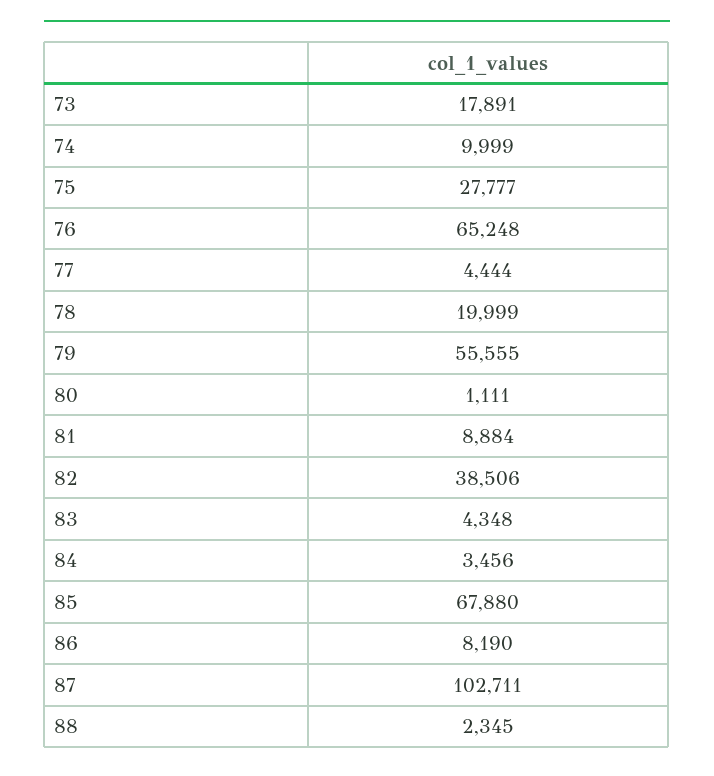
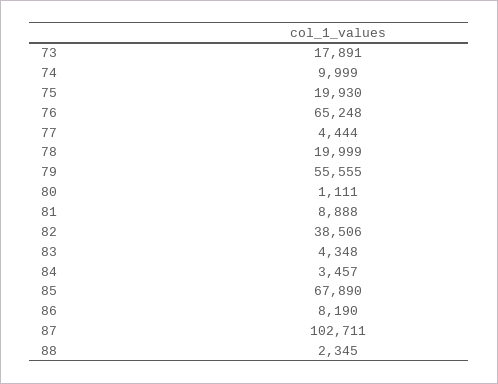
75: 27777 -> 19930
81: 8884 -> 8888
84: 3456 -> 3457
85: 67880 -> 67890

